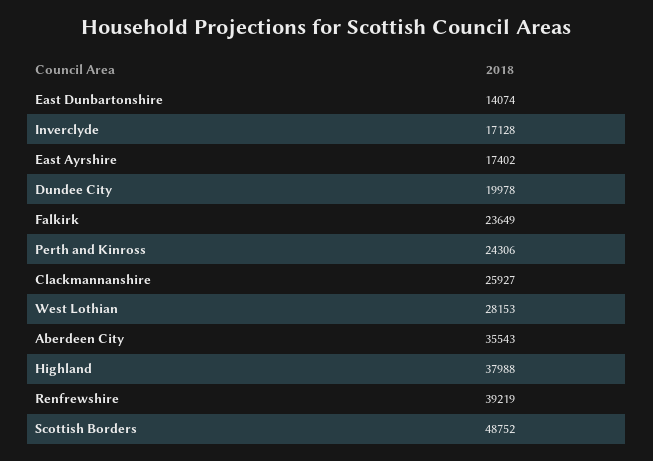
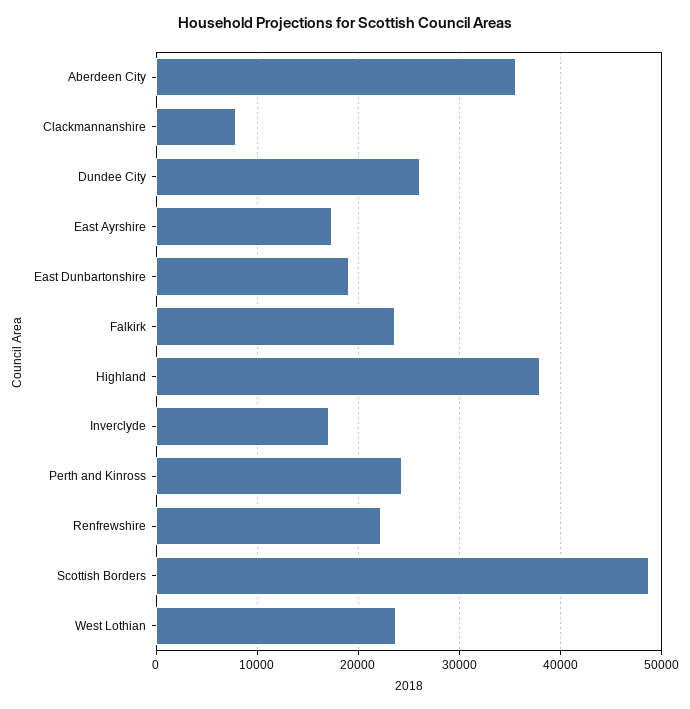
East Dunbartonshire: 14074 -> 19000
Dundee City: 19978 -> 26000
Clackmannanshire: 25927 -> 8000
West Lothian: 28153 -> 24000
Renfrewshire: 39219 -> 22000

